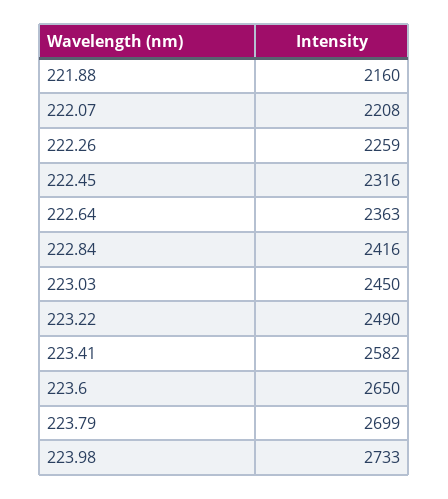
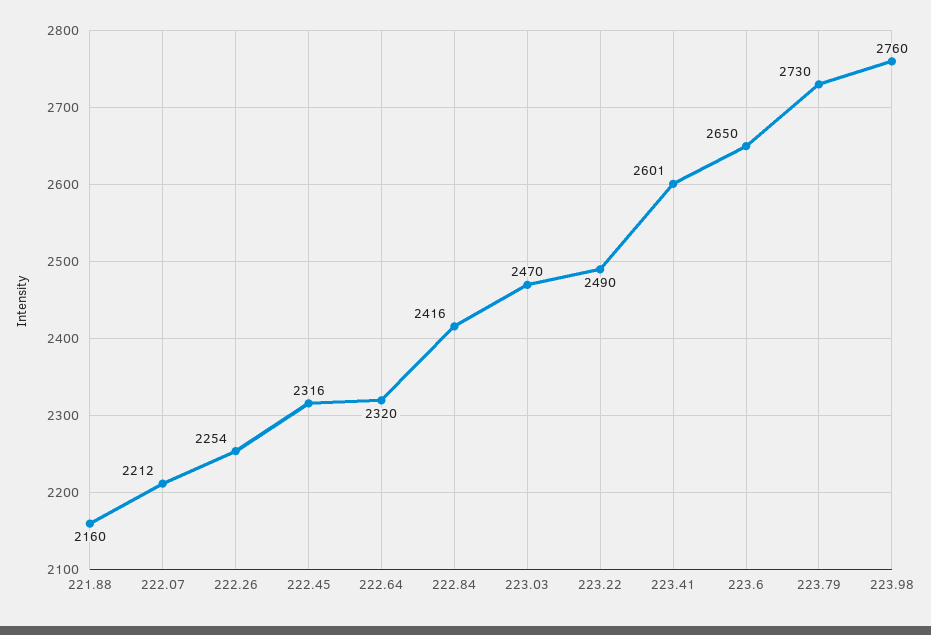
222.07: 2208 -> 2212
222.26: 2259 -> 2254
222.64: 2363 -> 2320
223.03: 2450 -> 2470
223.41: 2582 -> 2601
223.79: 2699 -> 2730
223.98: 2733 -> 2760

